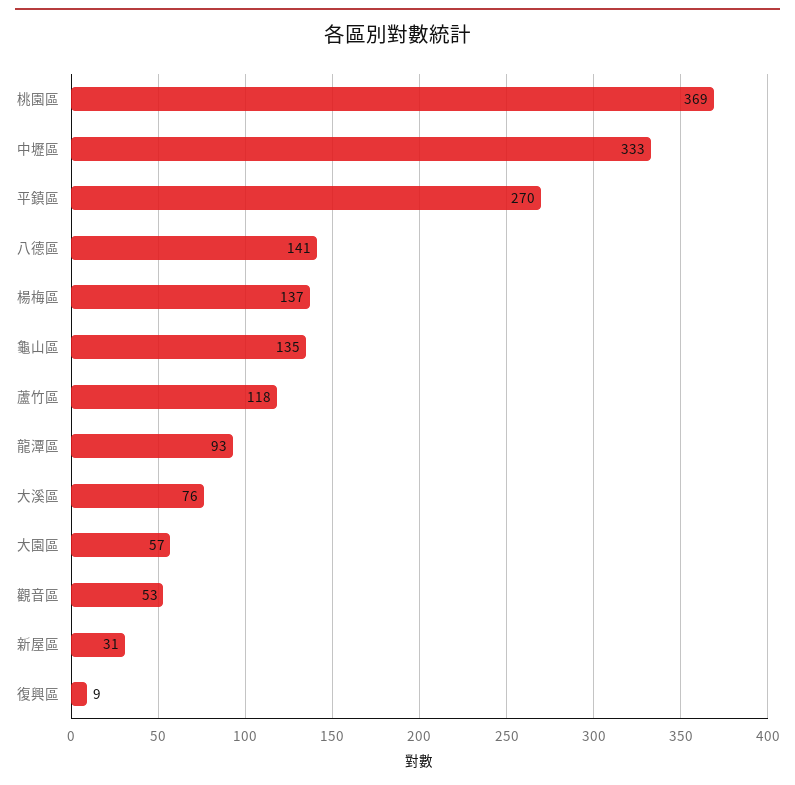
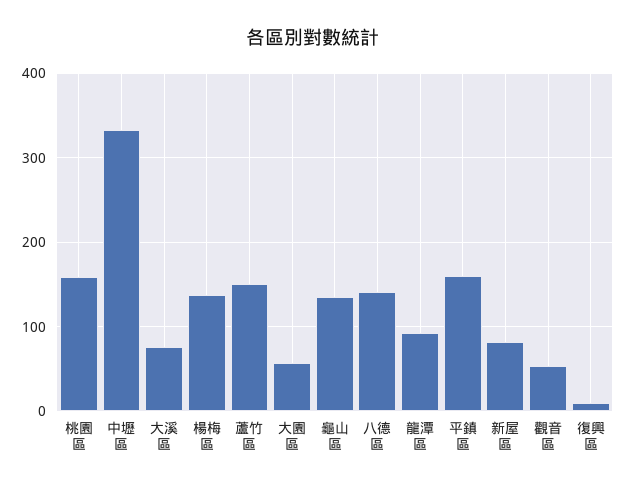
桃園區: 369 -> 160
平鎮區: 270 -> 160
蘆竹區: 118 -> 150
新屋區: 31 -> 80

